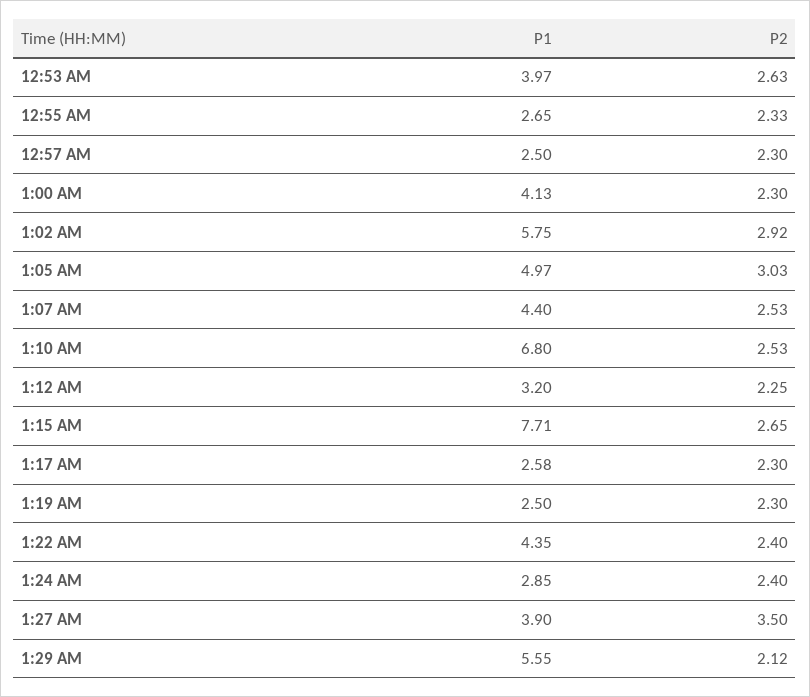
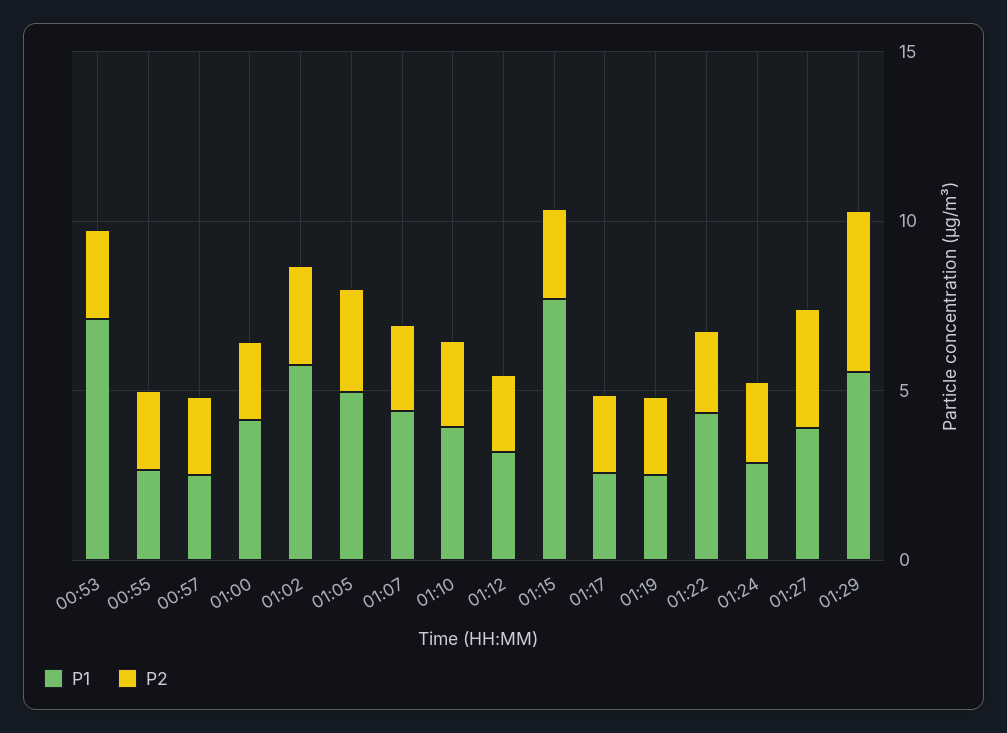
P1, 12:53 AM: 3.97 -> 7
P1, 1:10 AM: 6.8 -> 4
P2, 1:29 AM: 2.12 -> 5

